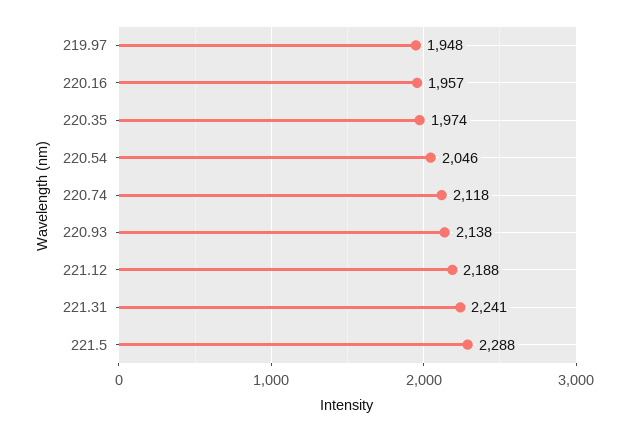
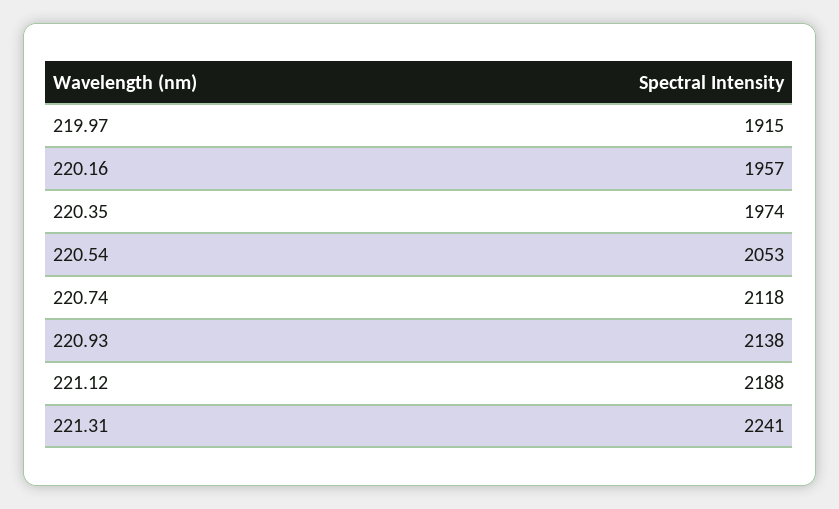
219.97: 1948 -> 1915
220.54: 2046 -> 2053
221.5: 2288 -> none

